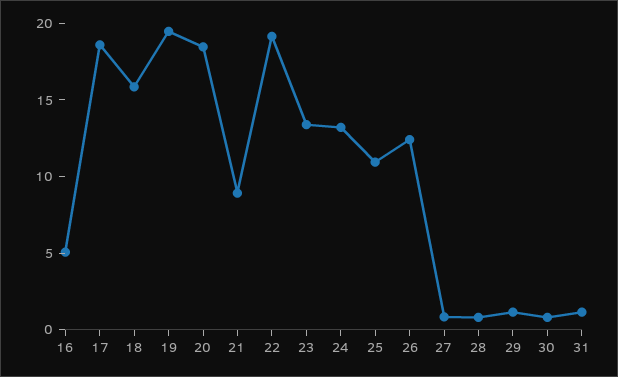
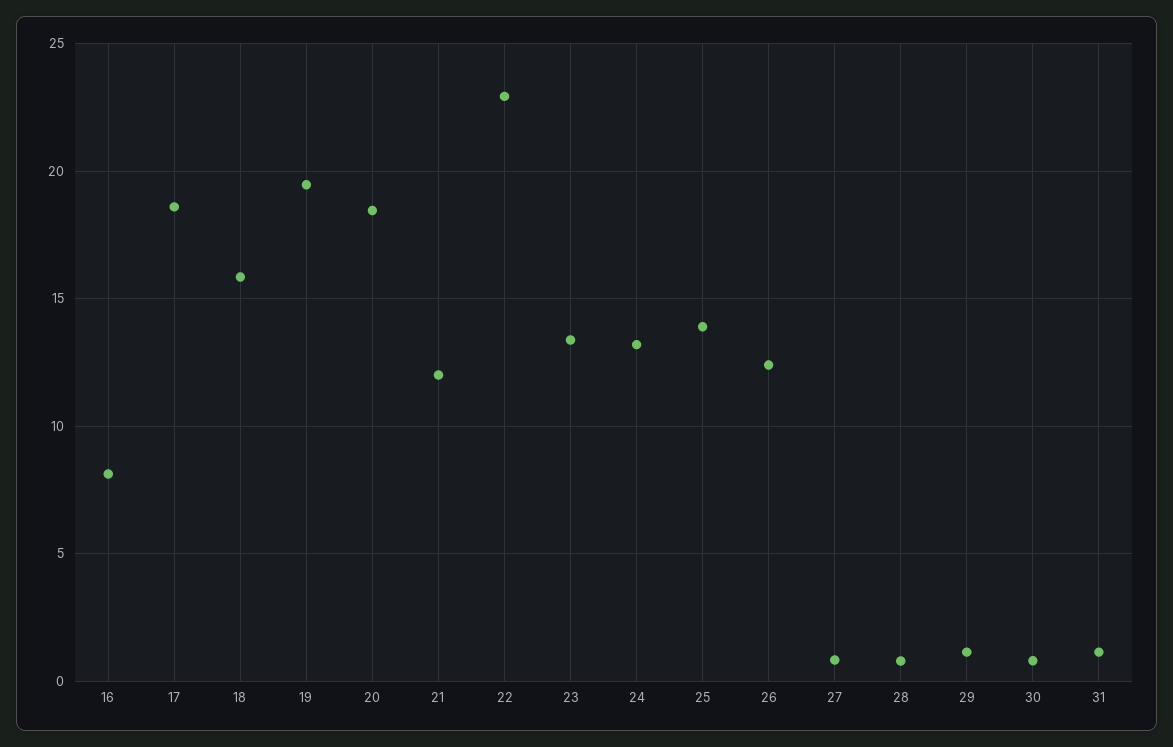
16: 5 -> 8
21: 9 -> 12
22: 19 -> 23
25: 11 -> 14

